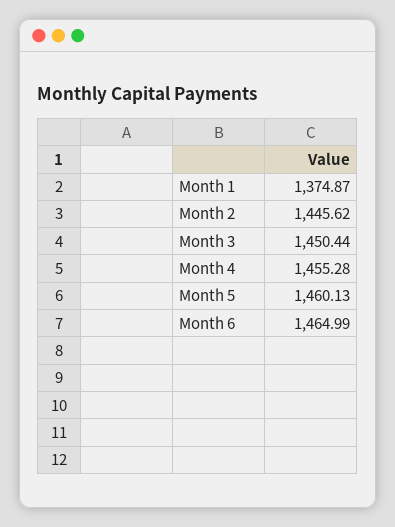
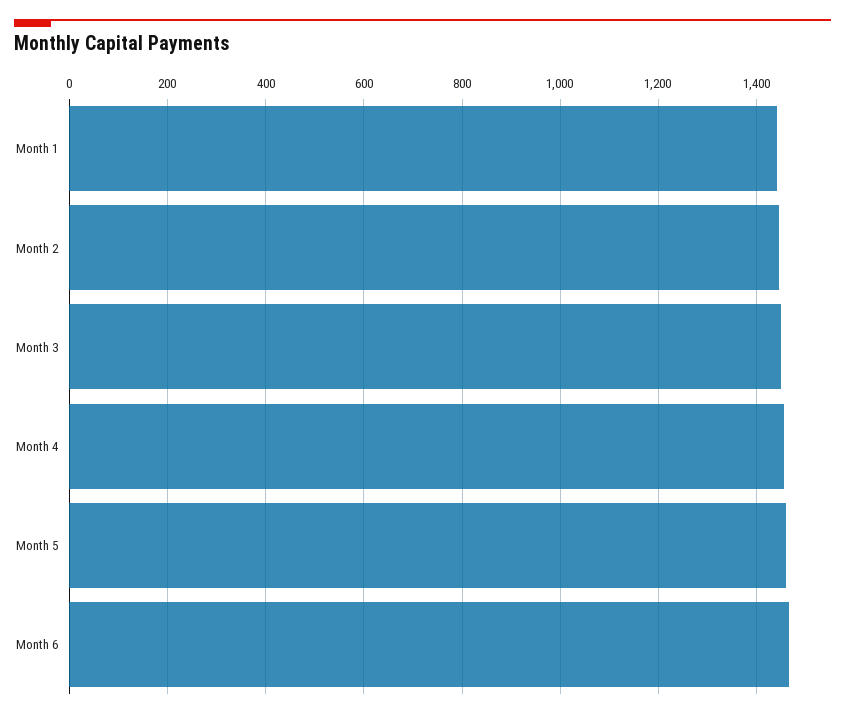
Month 1: 1374.87 -> 1440

